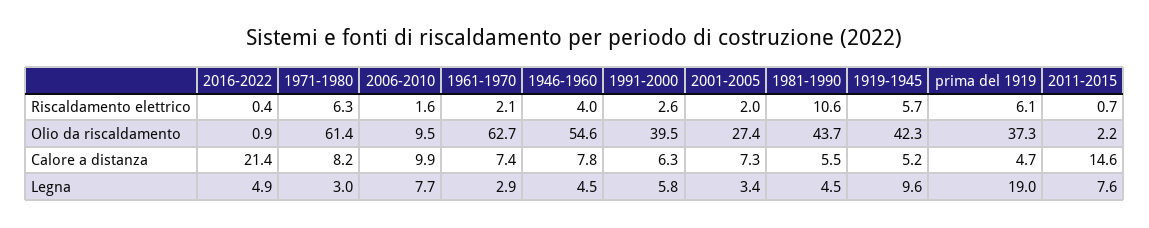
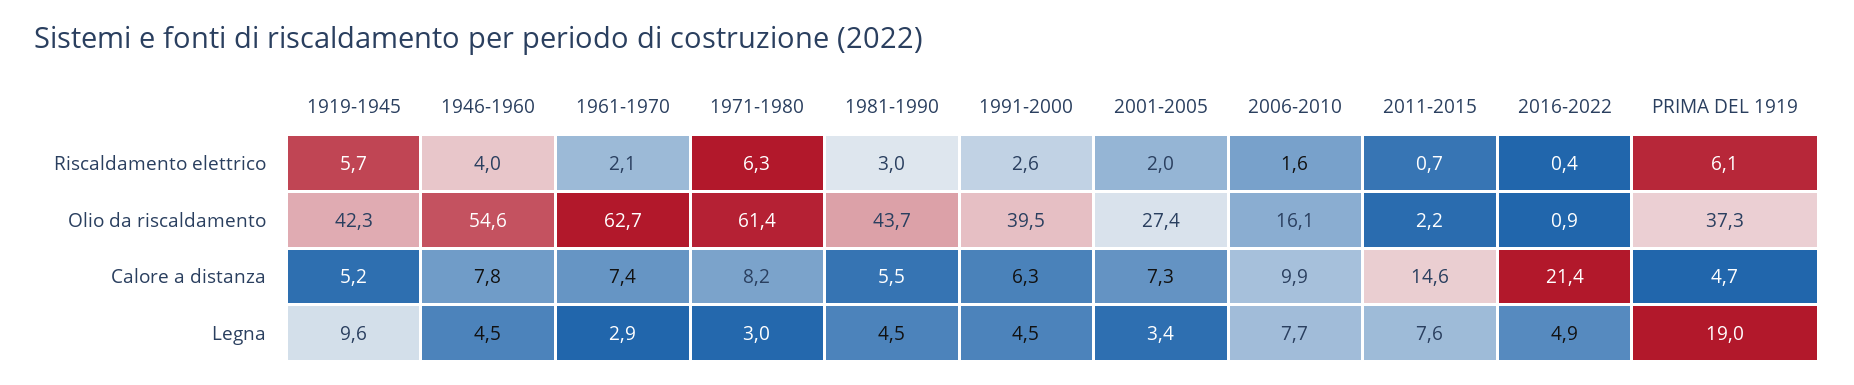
1981-1990, Riscaldamento elettrico: 10.6 -> 3
2006-2010, Olio da riscaldamento: 9.5 -> 16.1
1991-2000, Legna: 5.8 -> 4.5

